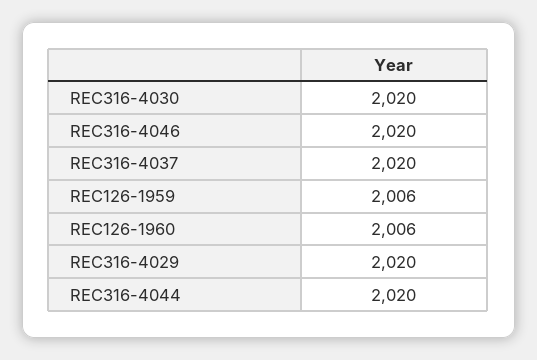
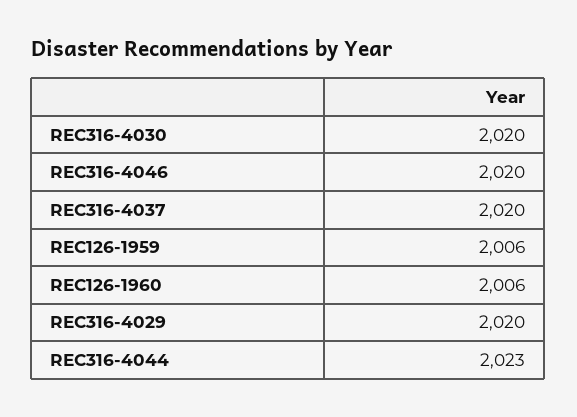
REC316-4044: 2020 -> 2023

